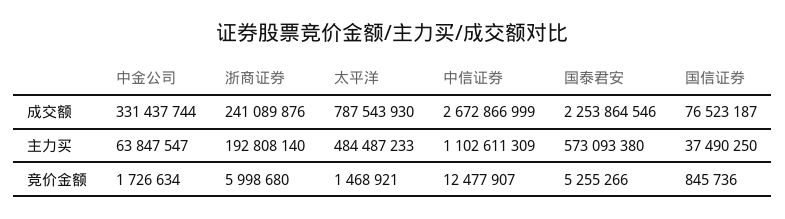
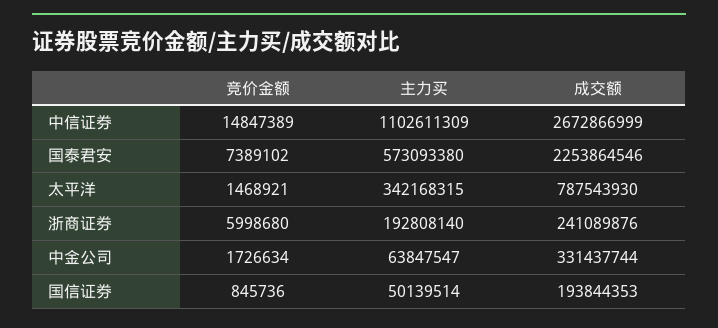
国信证券, 成交额: 76523187 -> 193844353
太平洋, 主力买: 484487233 -> 342168315
国信证券, 主力买: 37490250 -> 50139514
中信证券, 竞价金额: 12477907 -> 14847389
国泰君安, 竞价金额: 5255266 -> 7389102

